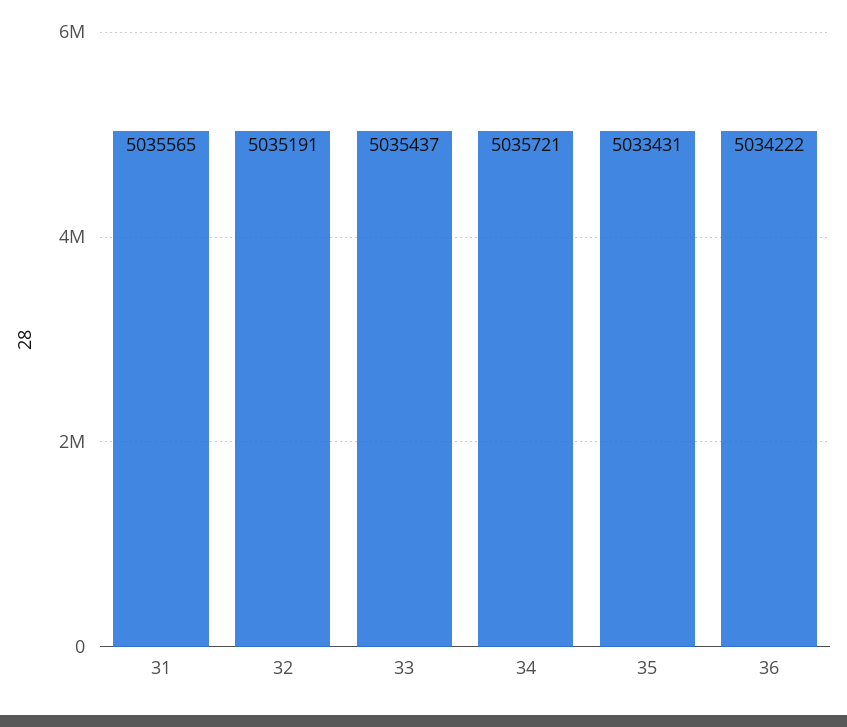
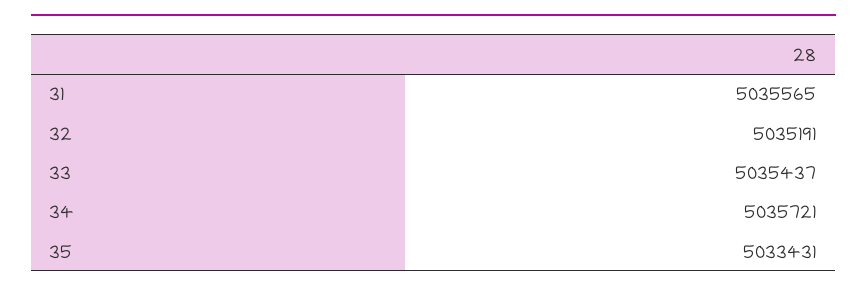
36: 5034222 -> none

